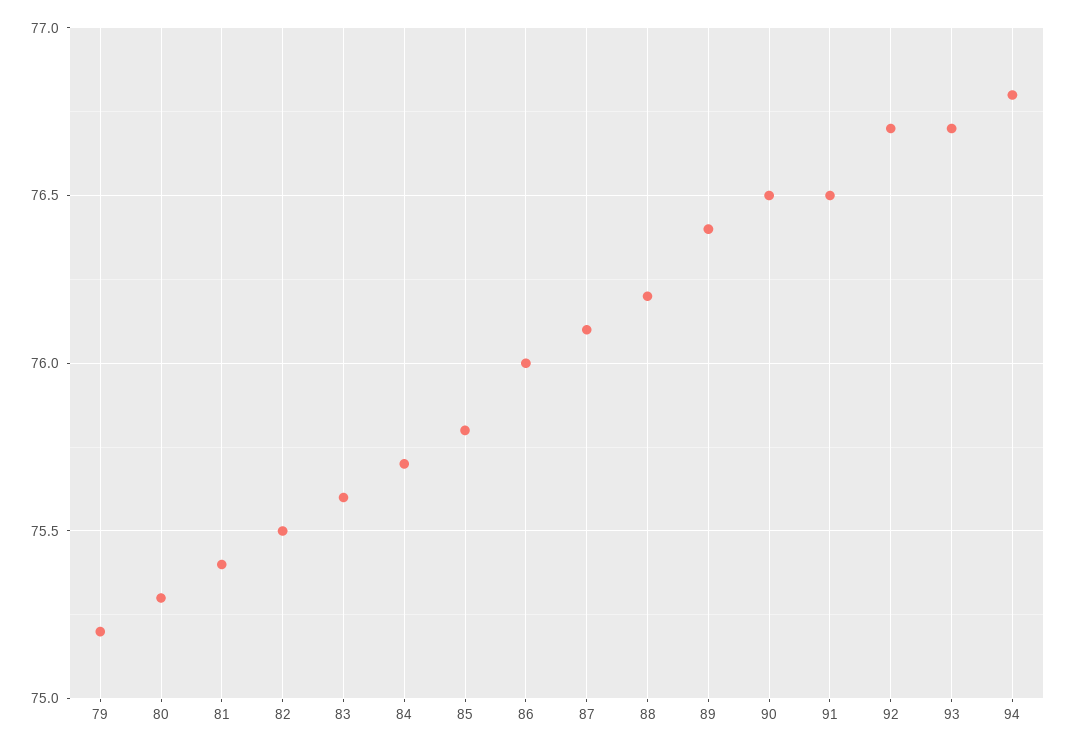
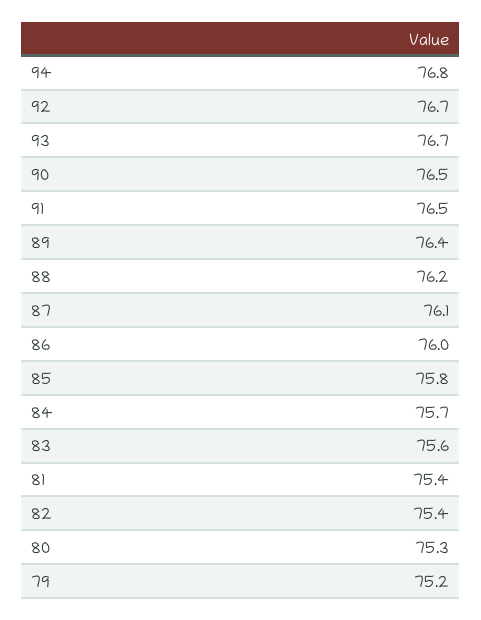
82: 75.5 -> 75.4

